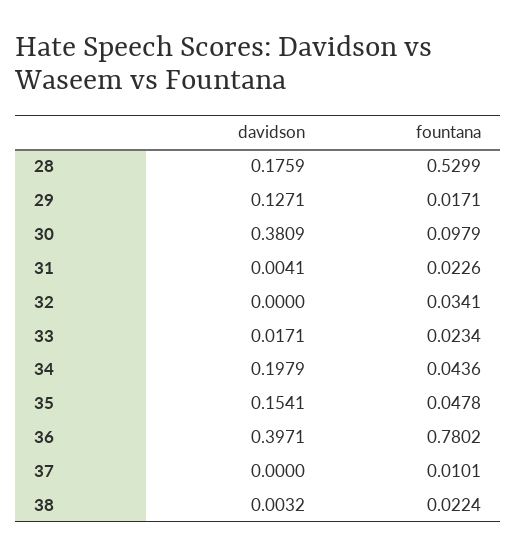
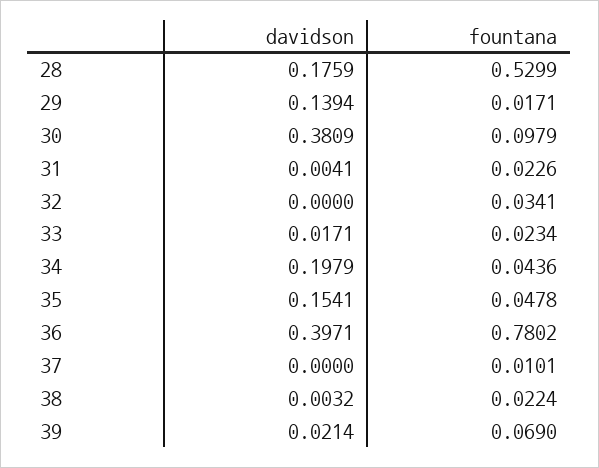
davidson, 29: 0.1271 -> 0.1394
davidson, 39: none -> 0.0214
fountana, 39: none -> 0.069

